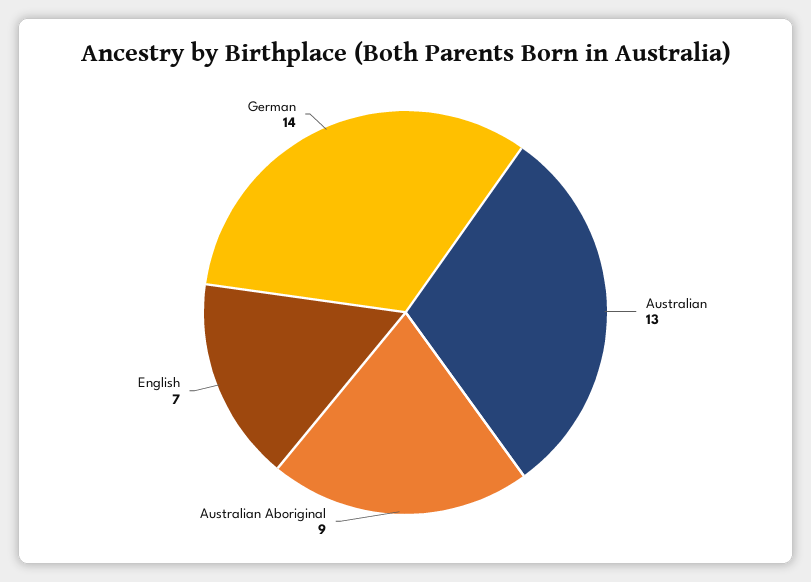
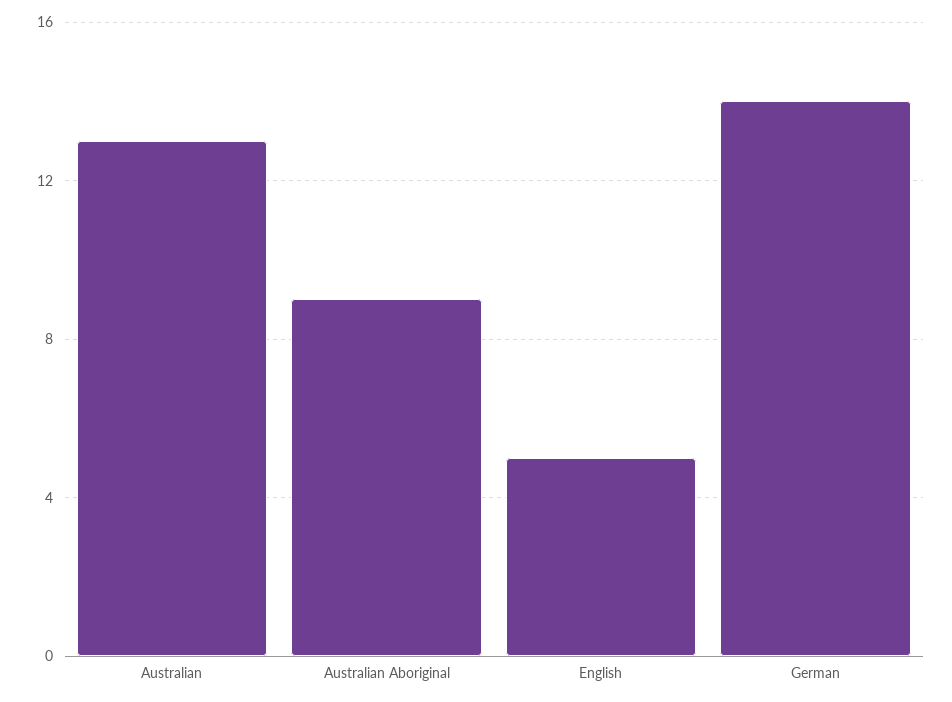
English: 7 -> 5

